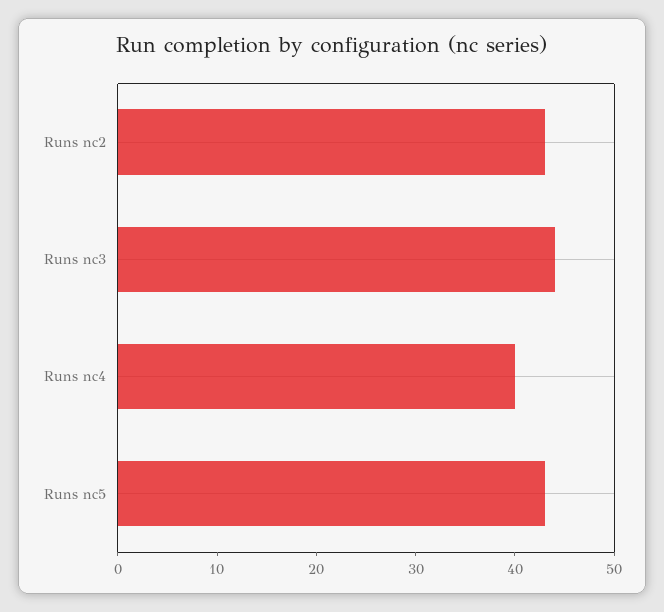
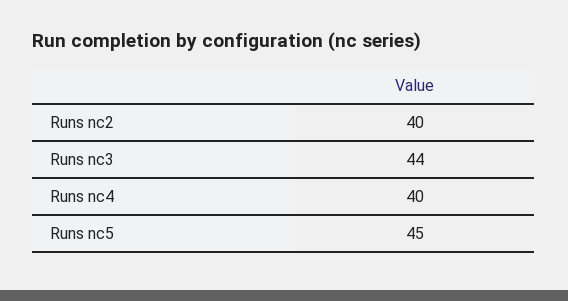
Runs nc2: 43 -> 40
Runs nc5: 43 -> 45

